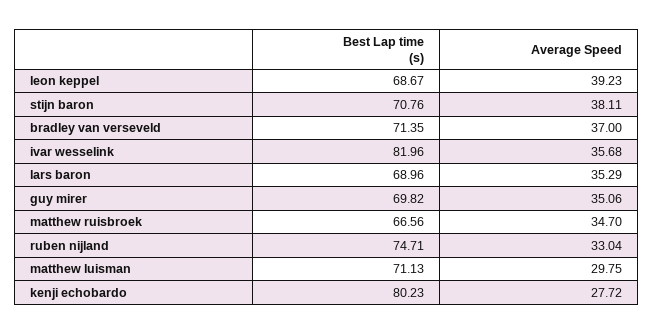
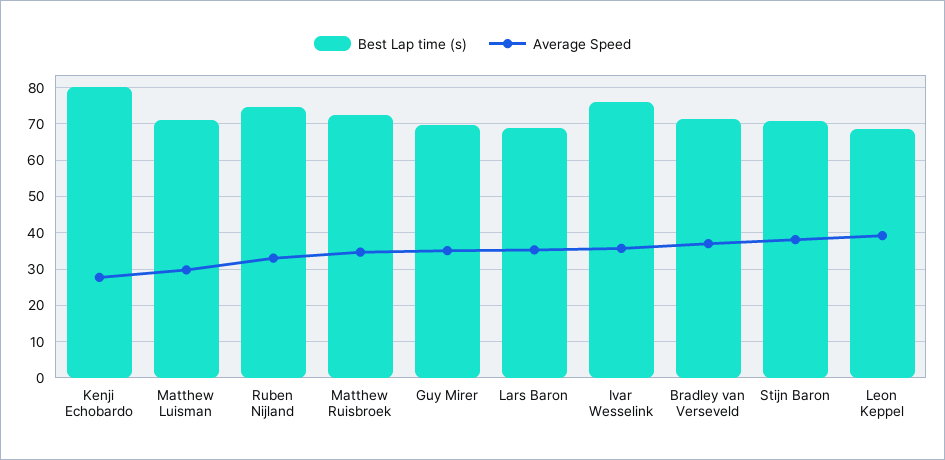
Best Lap time (s), ivar wesselink: 81.96 -> 76
Best Lap time (s), matthew ruisbroek: 66.56 -> 72

